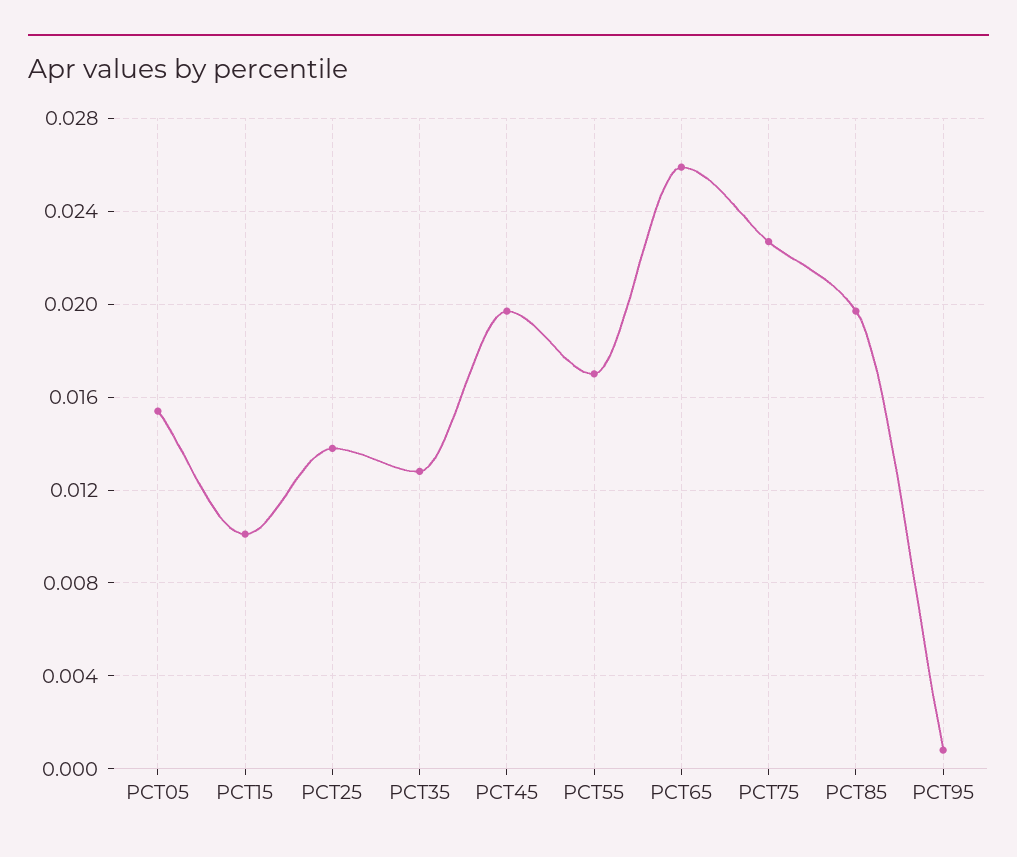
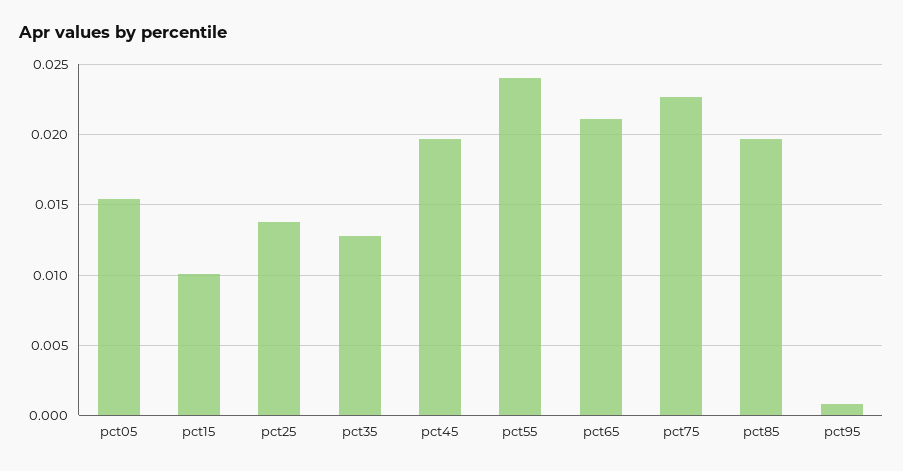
PCT55: 0.017 -> 0.024
PCT65: 0.026 -> 0.021

